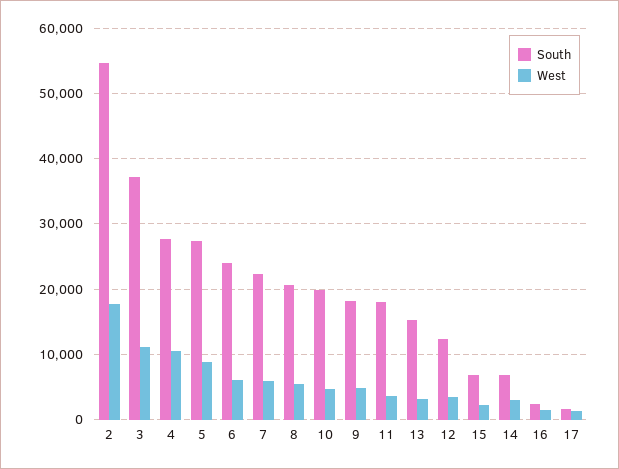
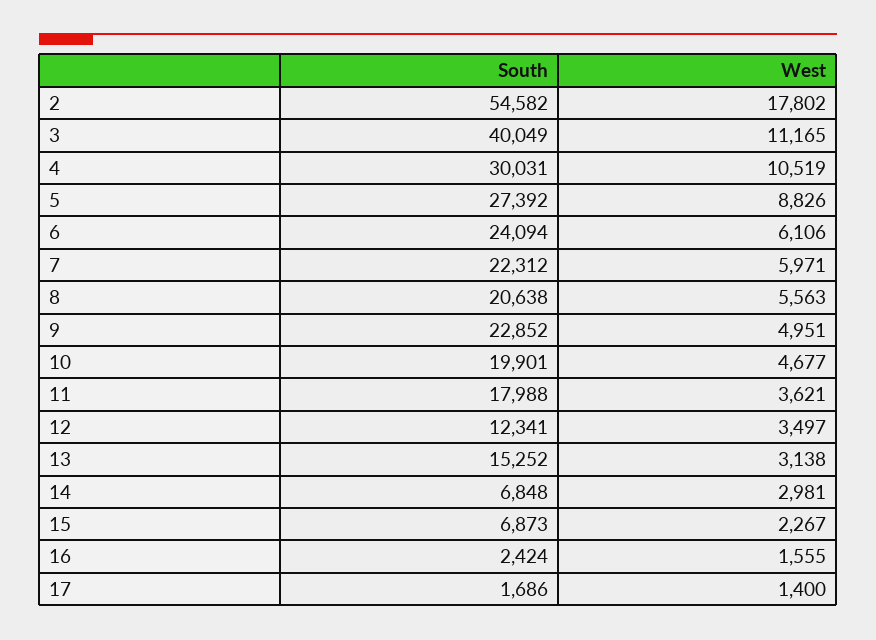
South, 3: 37000 -> 40049
South, 4: 28000 -> 30031
South, 9: 18000 -> 22852

